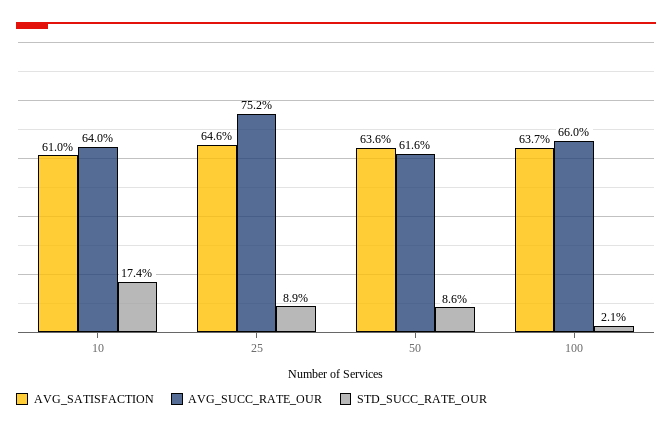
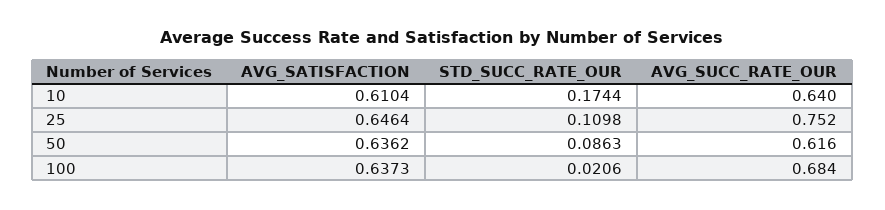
STD_SUCC_RATE_OUR, 25: 0.089 -> 0.1098
AVG_SUCC_RATE_OUR, 100: 0.66 -> 0.684

